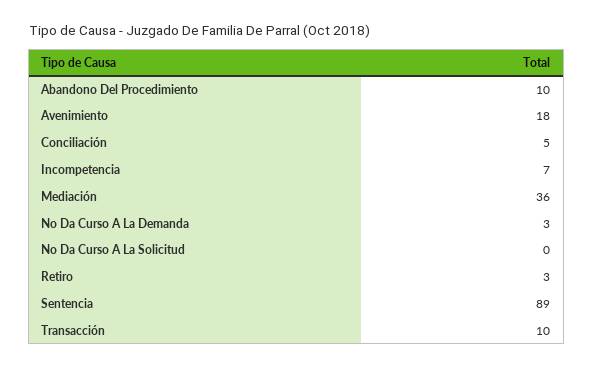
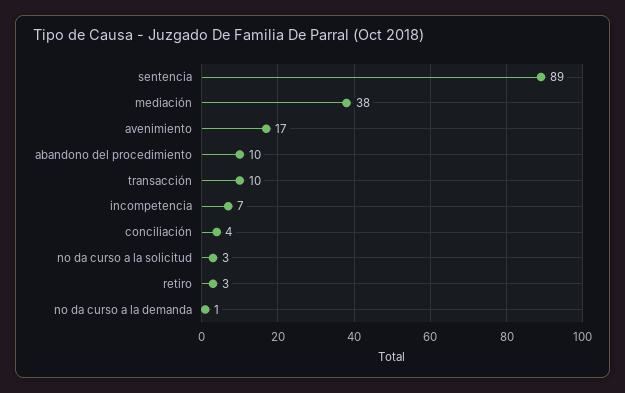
Avenimiento: 18 -> 17
Conciliación: 5 -> 4
Mediación: 36 -> 38
No Da Curso A La Demanda: 3 -> 1
No Da Curso A La Solicitud: 0 -> 3

